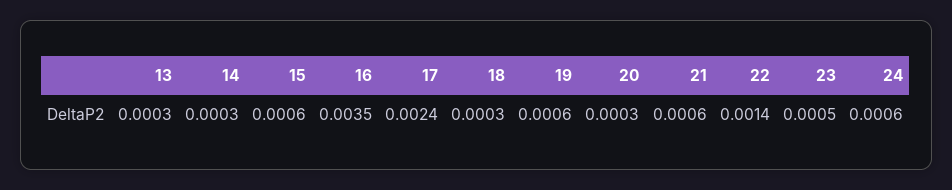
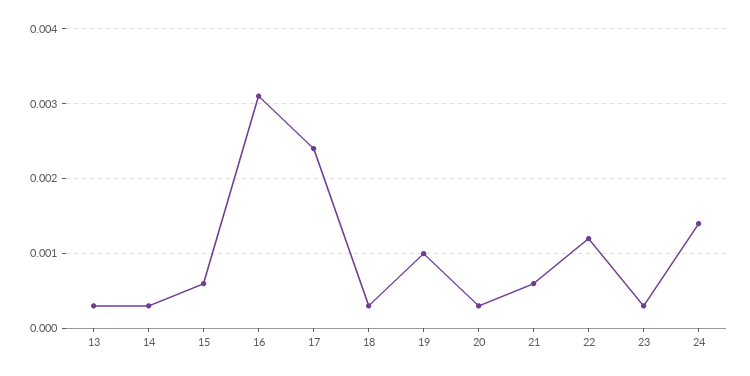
16: 0.0035 -> 0.0031
19: 0.0006 -> 0.001
22: 0.0014 -> 0.0012
23: 0.0005 -> 0.0003
24: 0.0006 -> 0.0014

